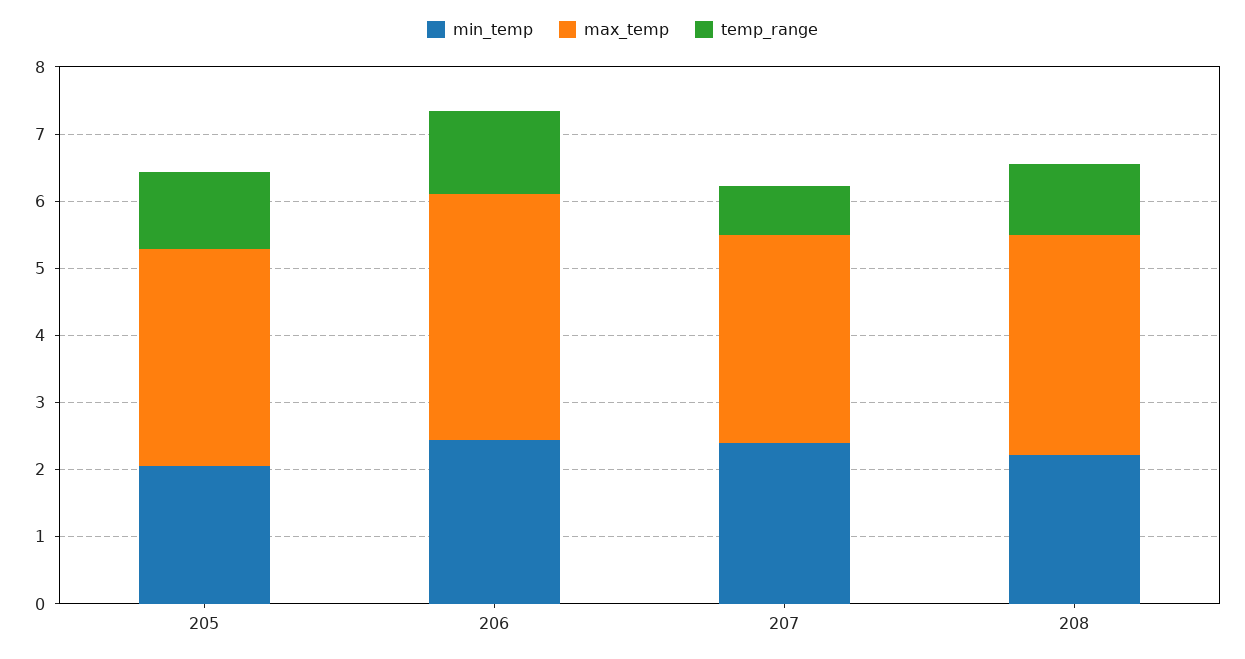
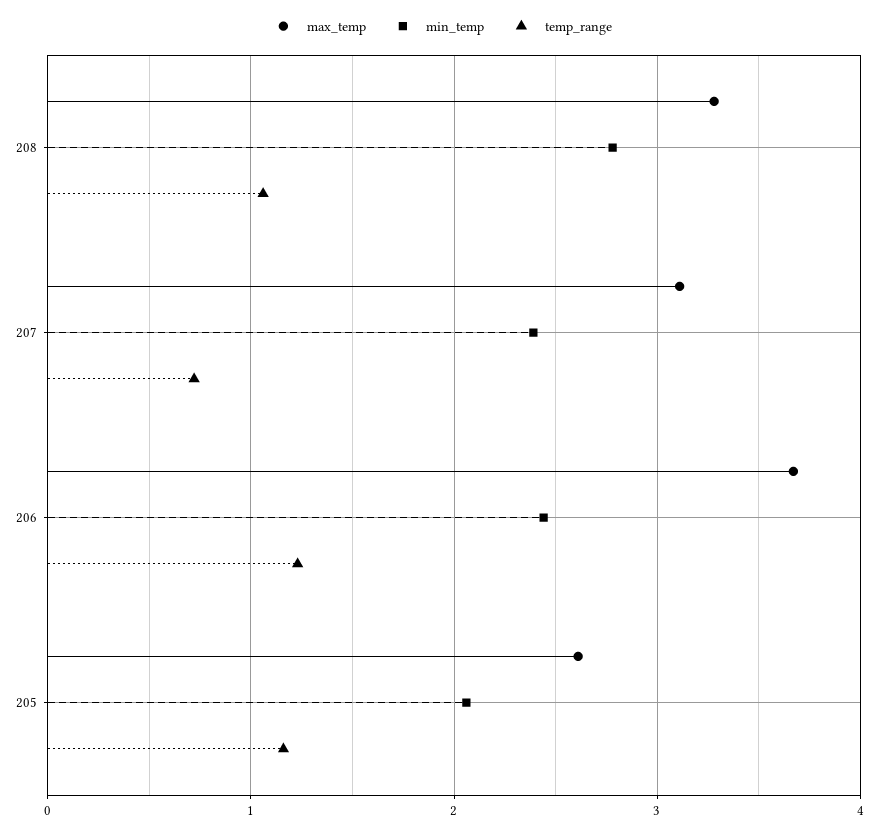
max_temp, 205: 3.2 -> 2.6
min_temp, 208: 2.2 -> 2.8

